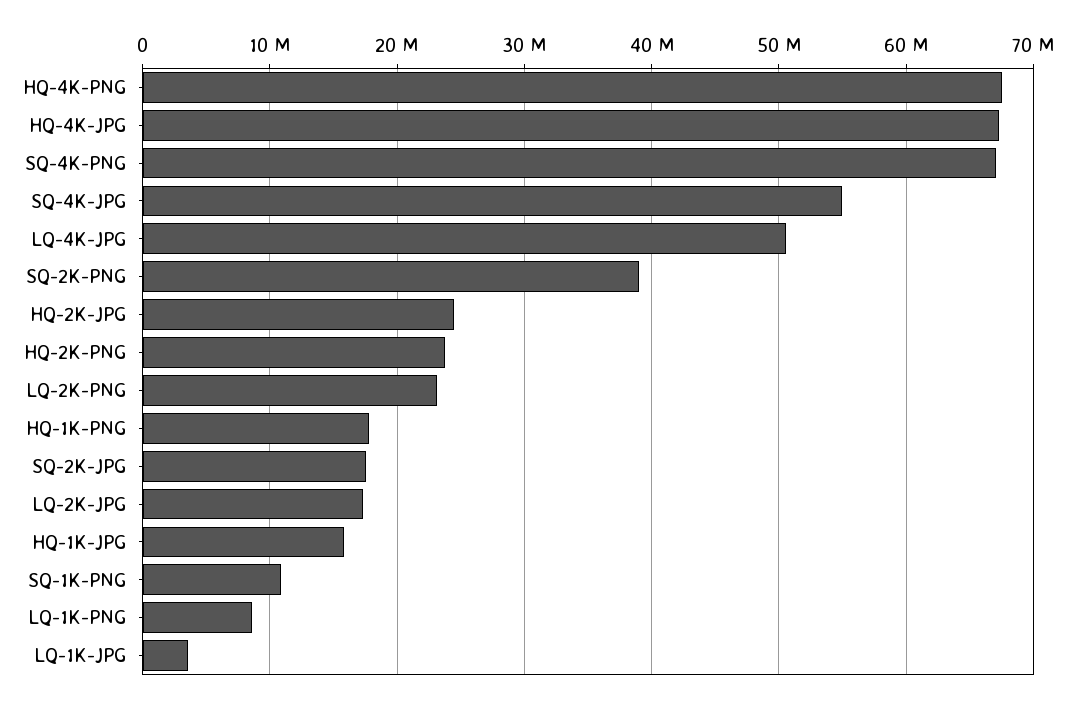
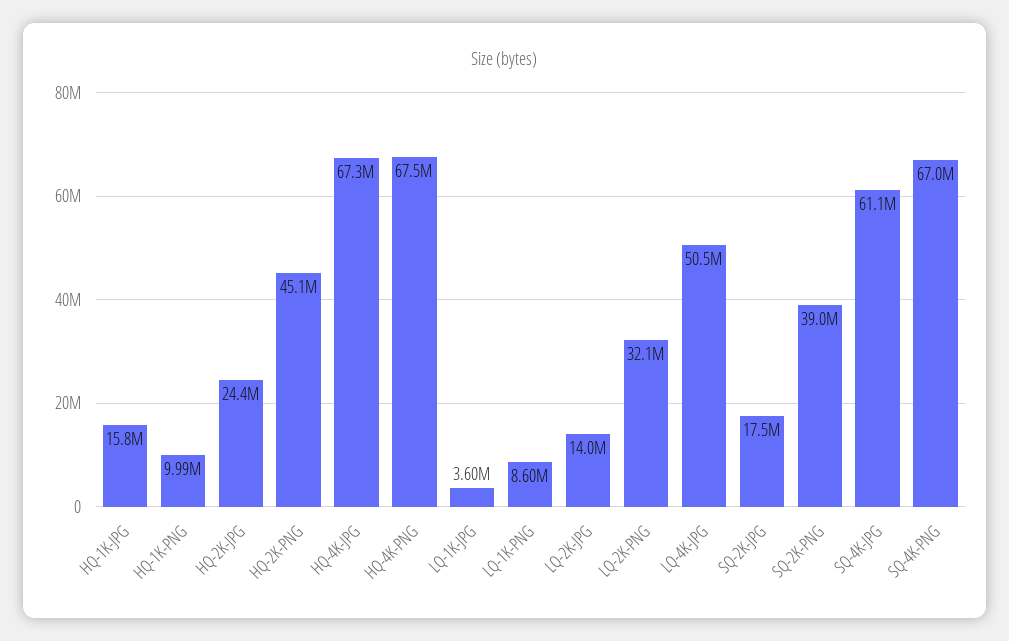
SQ-4K-JPG: 55000000 -> 61100000
HQ-2K-PNG: 24000000 -> 45100000
LQ-2K-PNG: 23000000 -> 32100000
HQ-1K-PNG: 18000000 -> 9990000
LQ-2K-JPG: 17000000 -> 14000000
SQ-1K-PNG: 11000000 -> none

